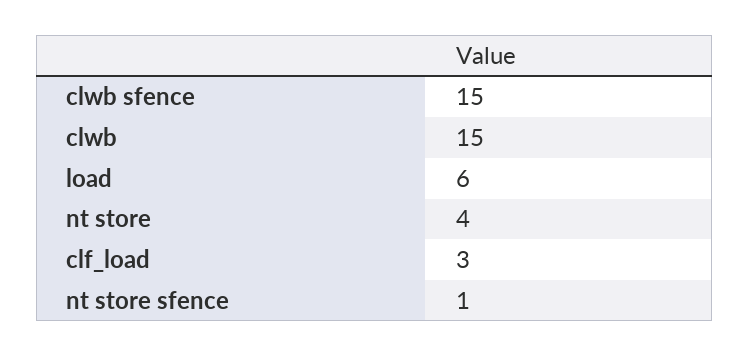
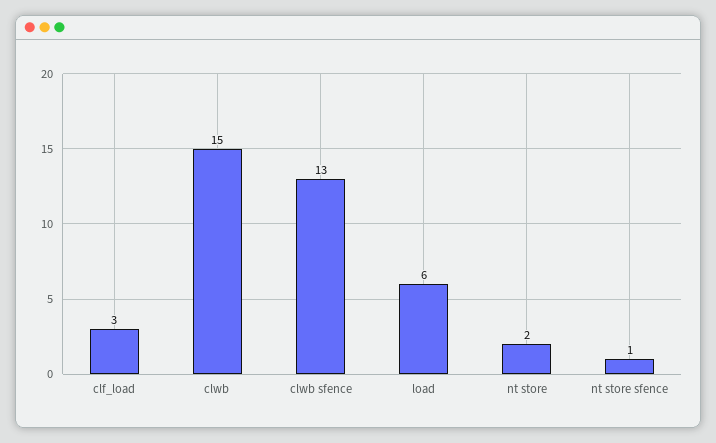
clwb sfence: 15 -> 13
nt store: 4 -> 2

